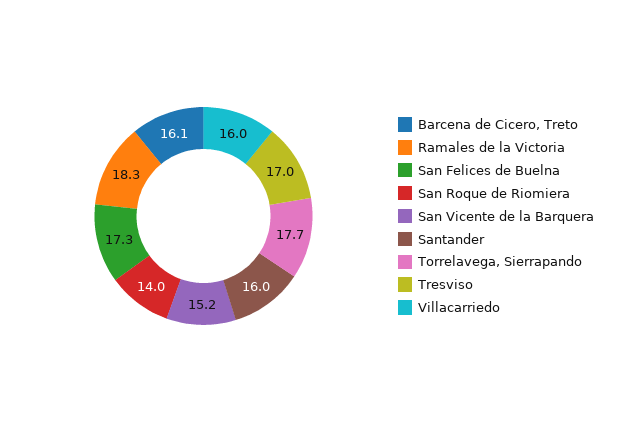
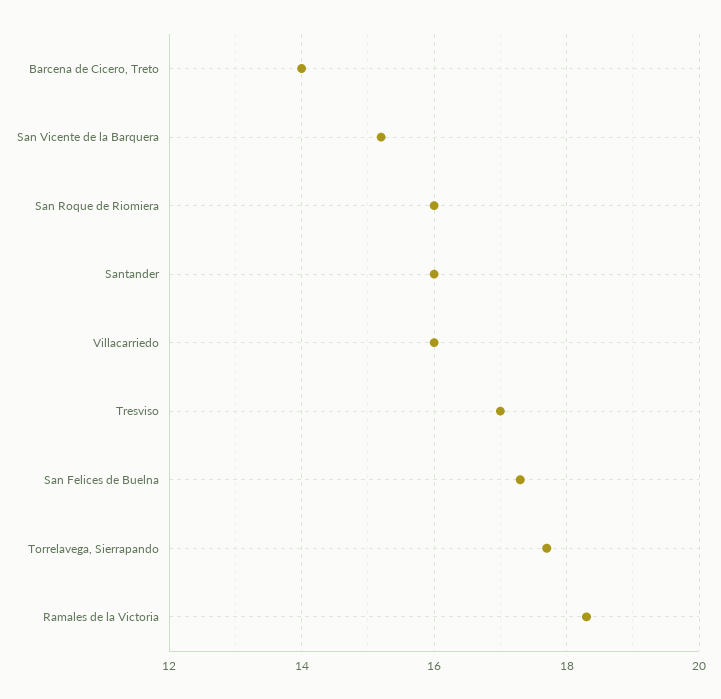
Barcena de Cicero, Treto: 16.1 -> 14
San Roque de Riomiera: 14 -> 16

